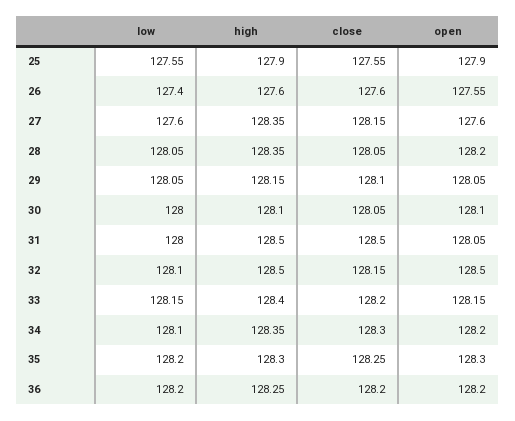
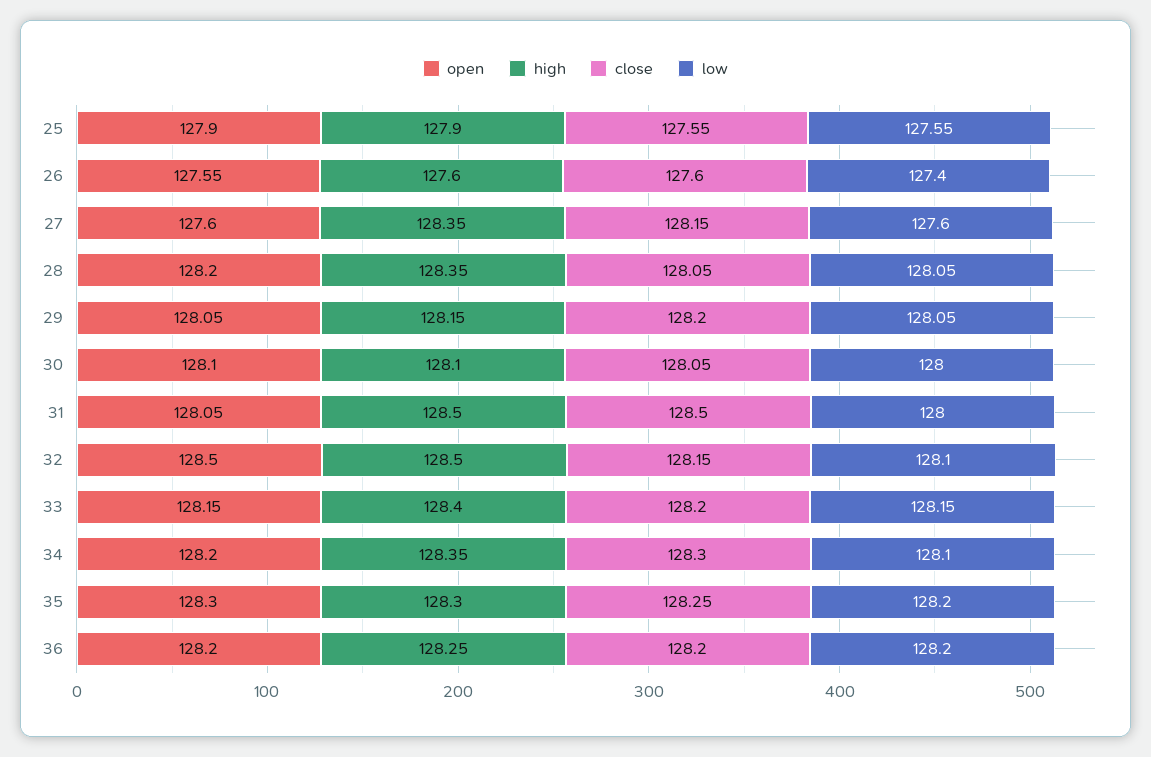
close, 29: 128.1 -> 128.2

